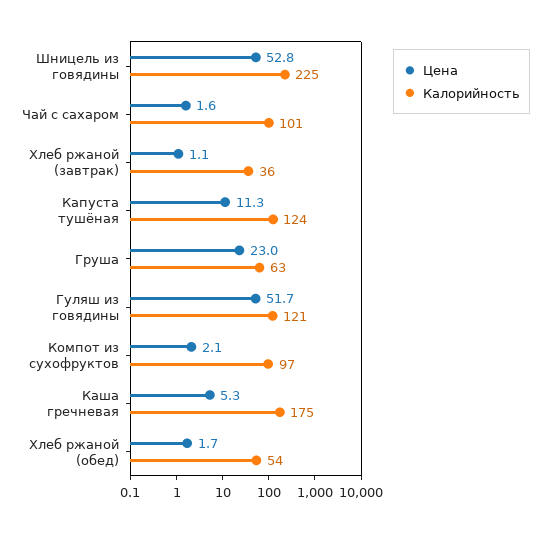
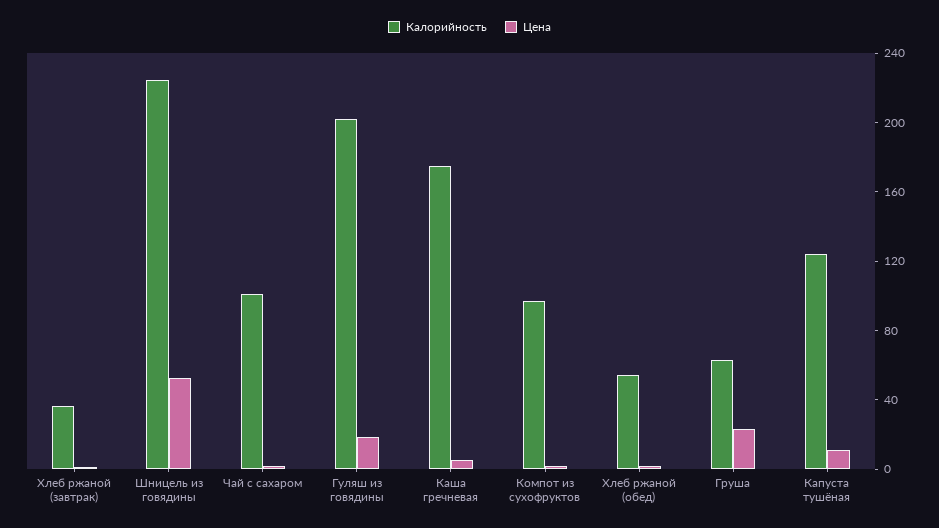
Цена, Гуляш из говядины: 51.7 -> 20
Калорийность, Гуляш из говядины: 121 -> 200

